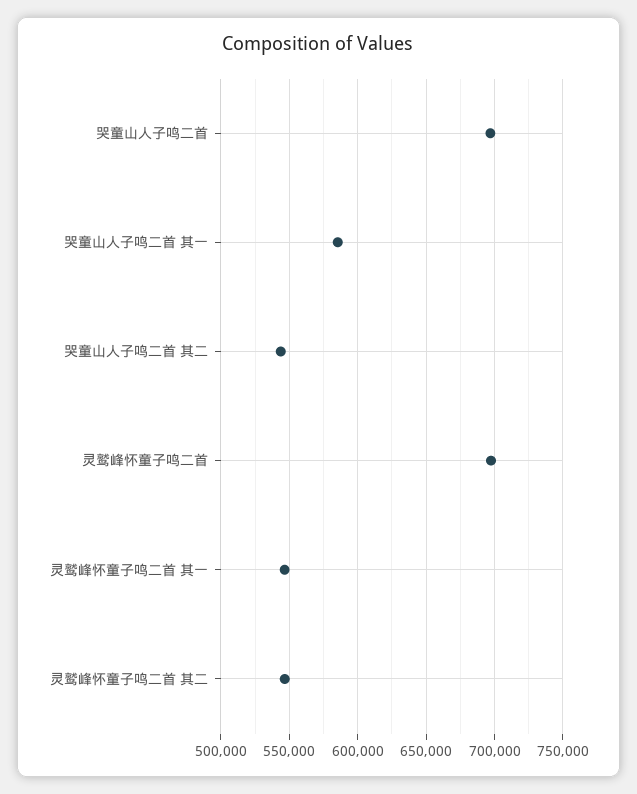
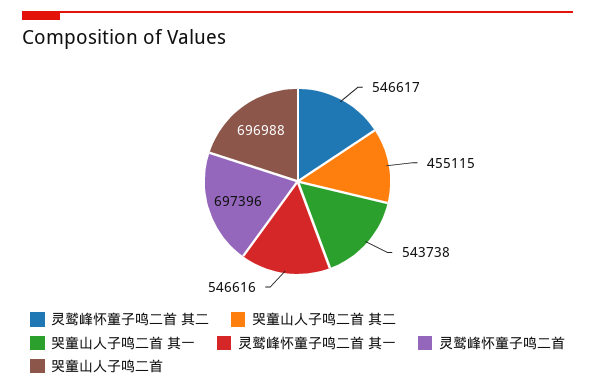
哭童山人子鸣二首 其一: 585000 -> 543738
哭童山人子鸣二首 其二: 545000 -> 455115

